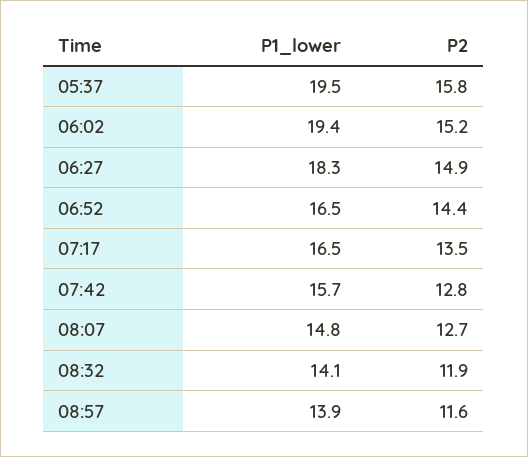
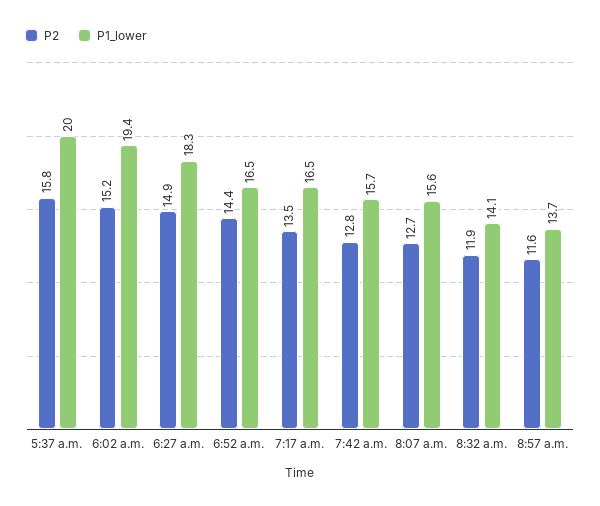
P1_lower, 05:37: 19.5 -> 20
P1_lower, 08:07: 14.8 -> 15.6
P1_lower, 08:57: 13.9 -> 13.7

